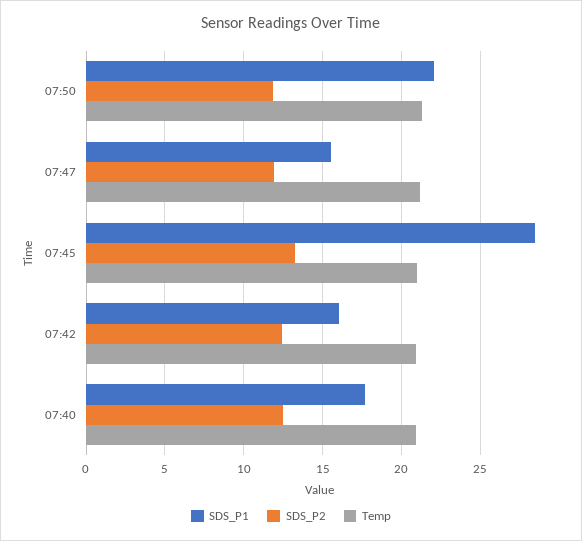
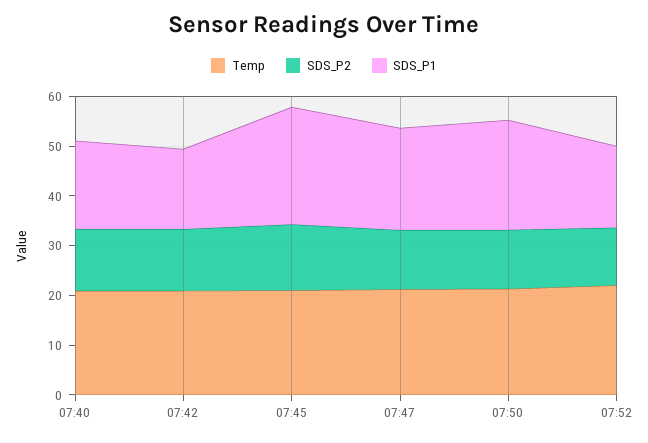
SDS_P1, 07:47: 15.5 -> 20
SDS_P1, 07:45: 28.5 -> 24
Temp, 07:52: none -> 22
SDS_P2, 07:52: none -> 12
SDS_P1, 07:52: none -> 16

